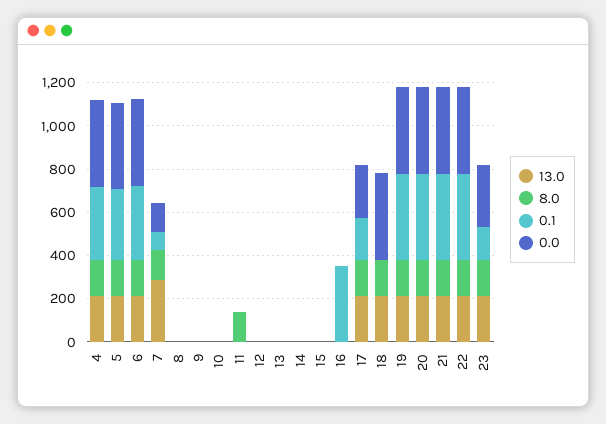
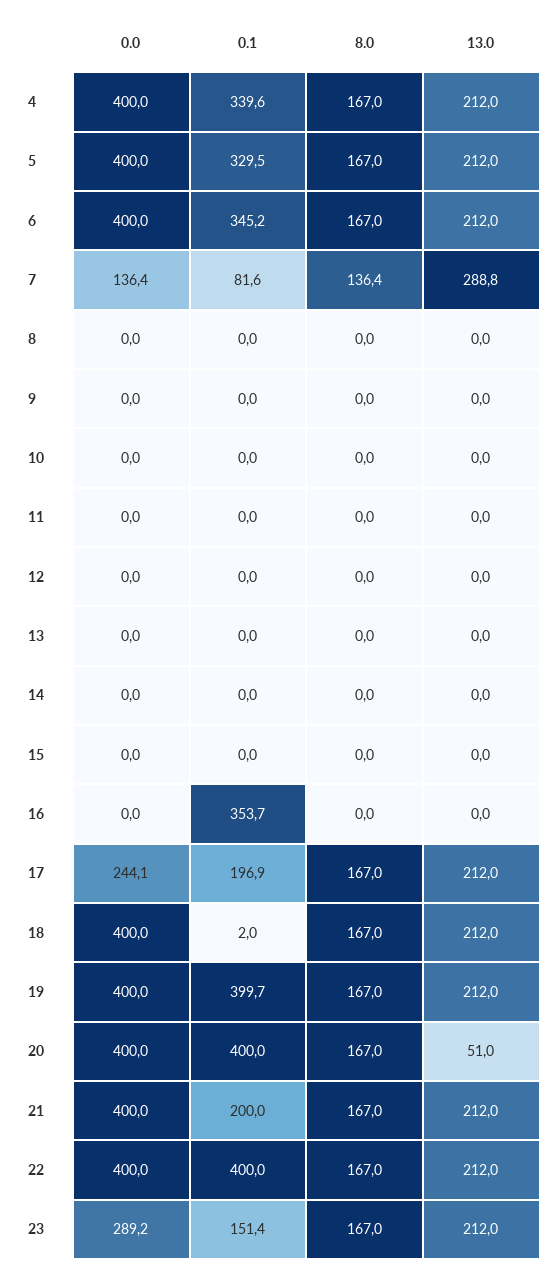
8.0, 11: 150 -> 0
13.0, 20: 200 -> 51
0.1, 21: 400 -> 200

